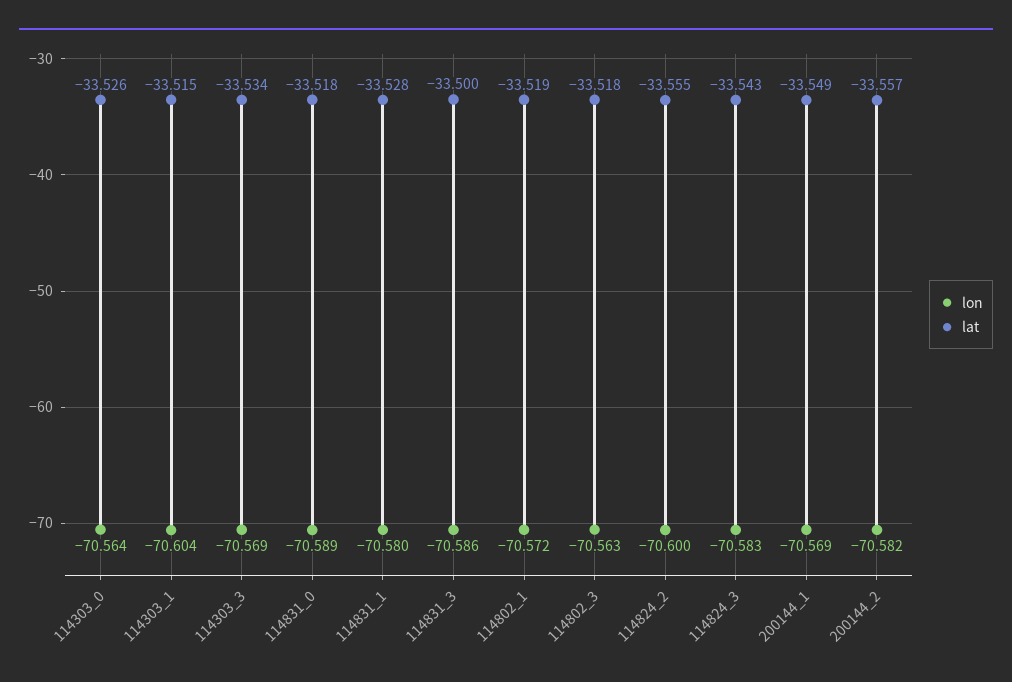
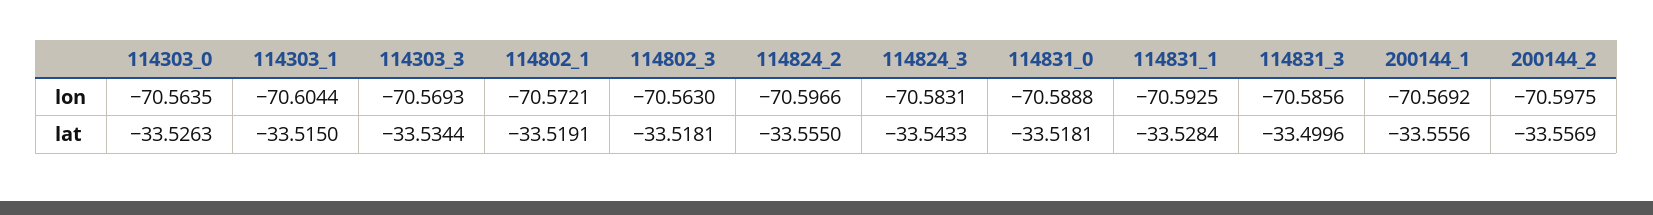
lon, 114831_1: -70.58 -> -70.5925
lon, 114824_2: -70.6 -> -70.5966
lat, 200144_1: -33.549 -> -33.5556
lon, 200144_2: -70.582 -> -70.5975

